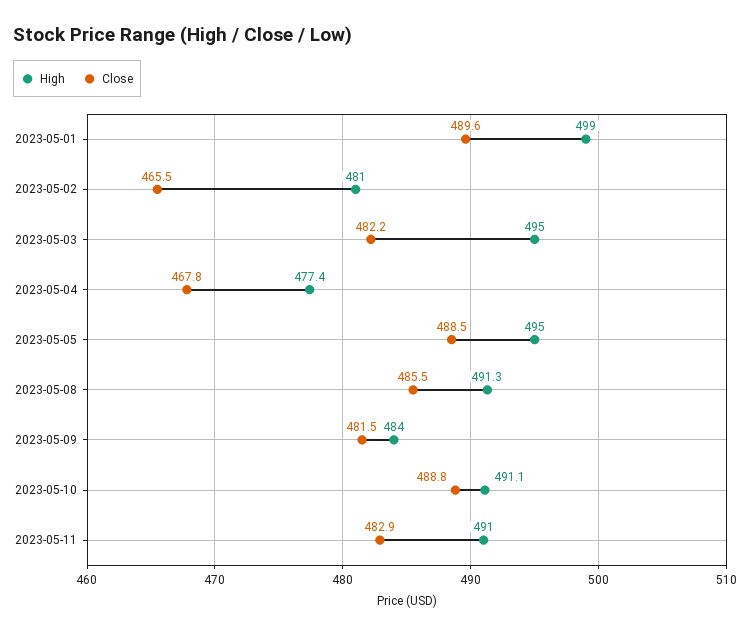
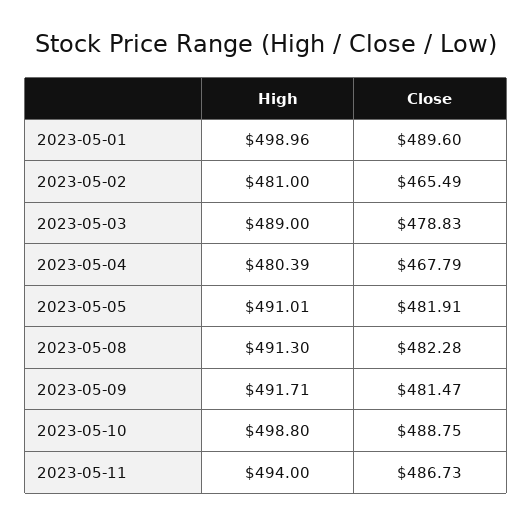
High, 2023-05-03: 495 -> 489
Close, 2023-05-03: 482.2 -> 478.83
High, 2023-05-04: 477.4 -> 480.39
High, 2023-05-05: 495 -> 491.01
Close, 2023-05-05: 488.5 -> 481.91
Close, 2023-05-08: 485.5 -> 482.28
High, 2023-05-09: 484 -> 491.71
High, 2023-05-10: 491.1 -> 498.8
High, 2023-05-11: 491 -> 494
Close, 2023-05-11: 482.9 -> 486.73

